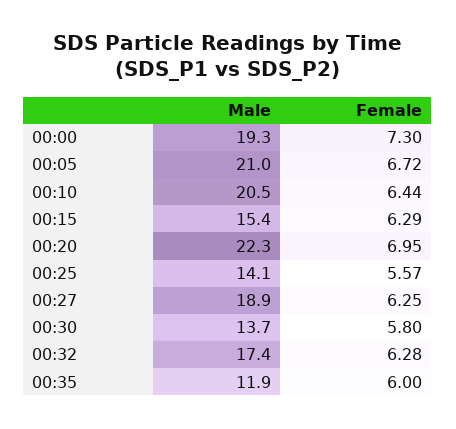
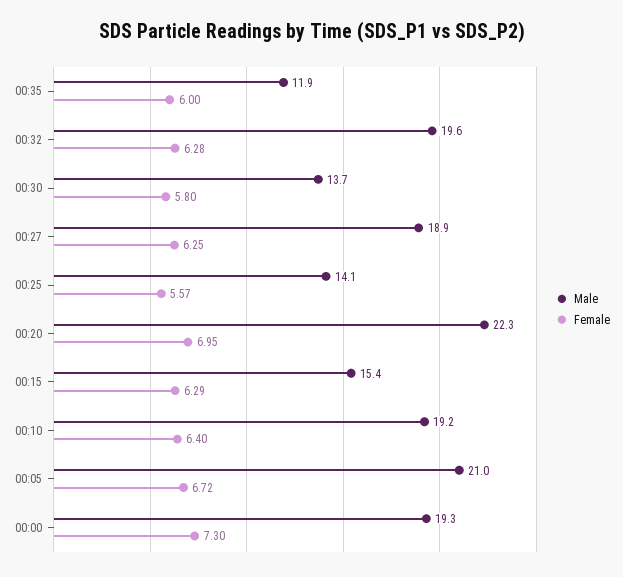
Male, 00:10: 20.5 -> 19.2
Female, 00:10: 6.44 -> 6.4
Male, 00:32: 17.4 -> 19.6

